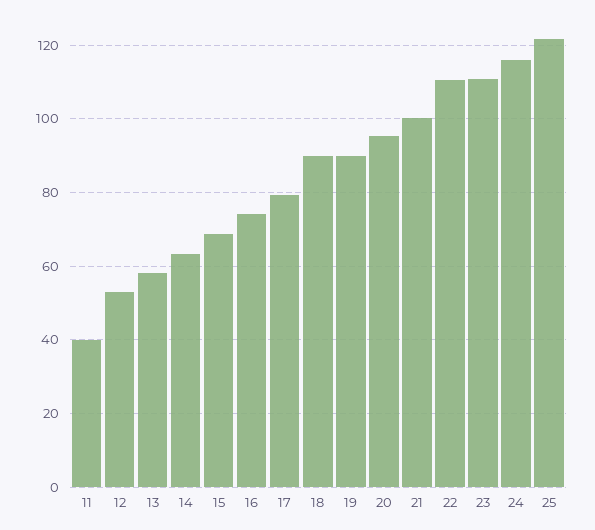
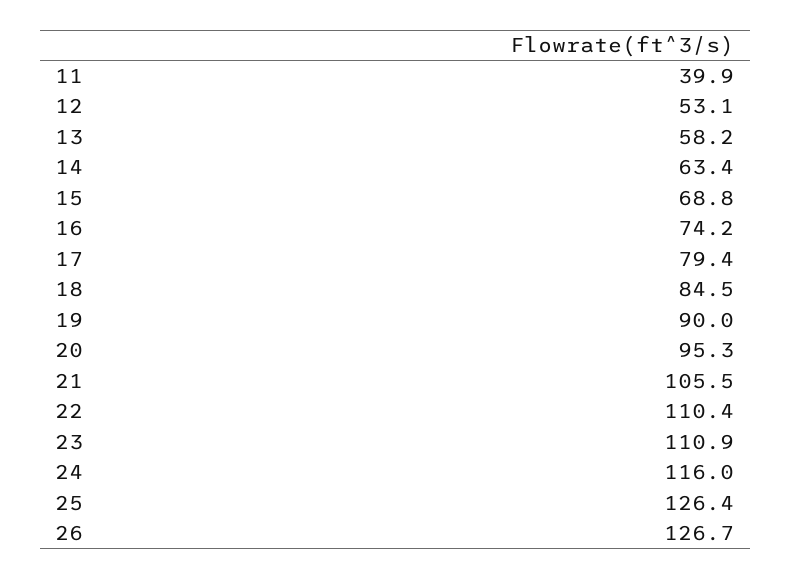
18: 90 -> 84.5
21: 100 -> 105.5
25: 122 -> 126.4
26: none -> 126.7

